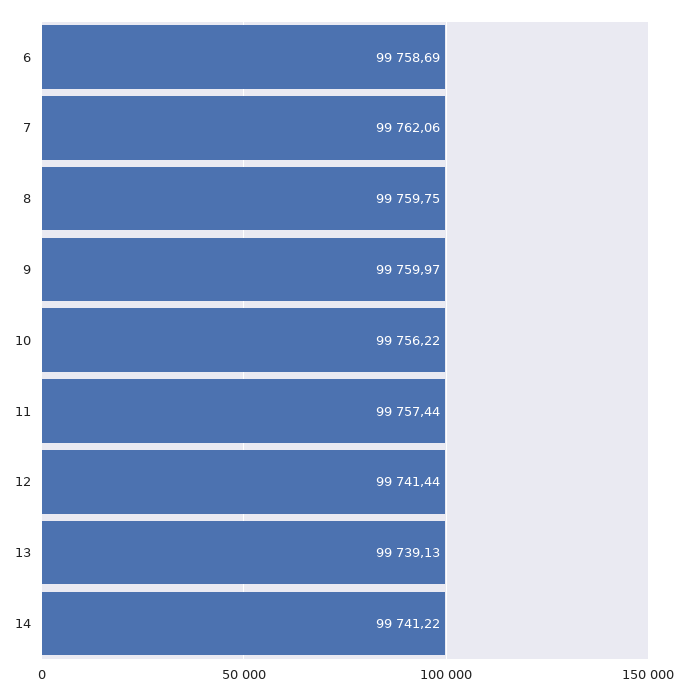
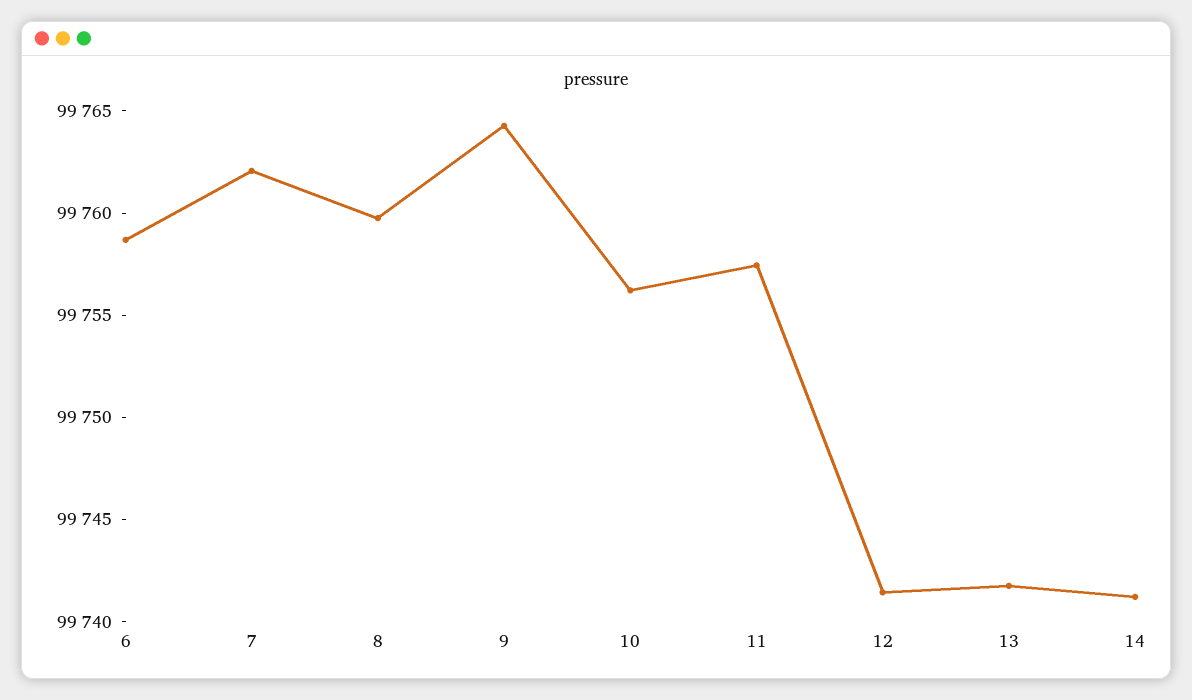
9: 99759.97 -> 99764
13: 99739.13 -> 99742

